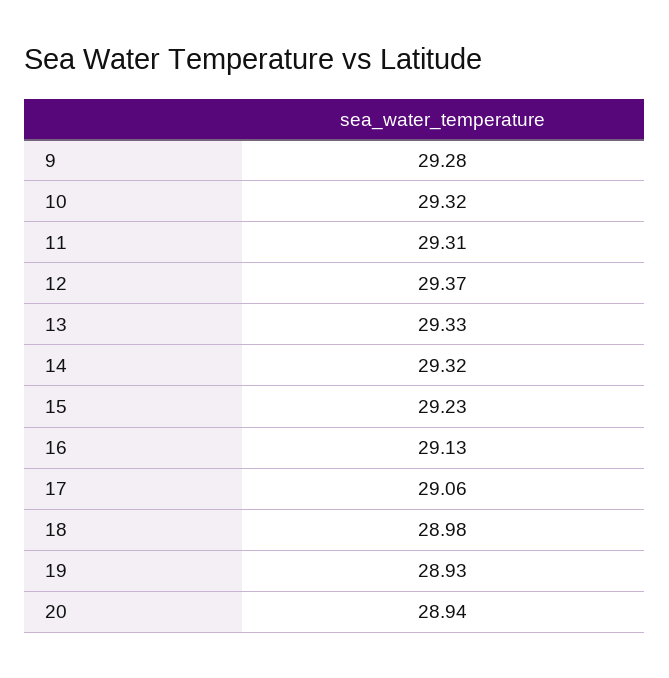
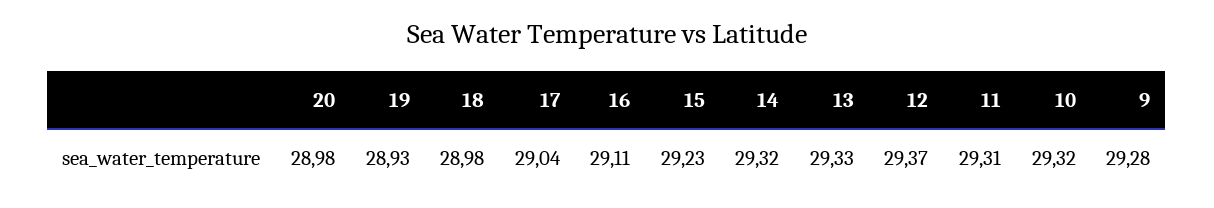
16: 29.13 -> 29.11
17: 29.06 -> 29.04
20: 28.94 -> 28.98

